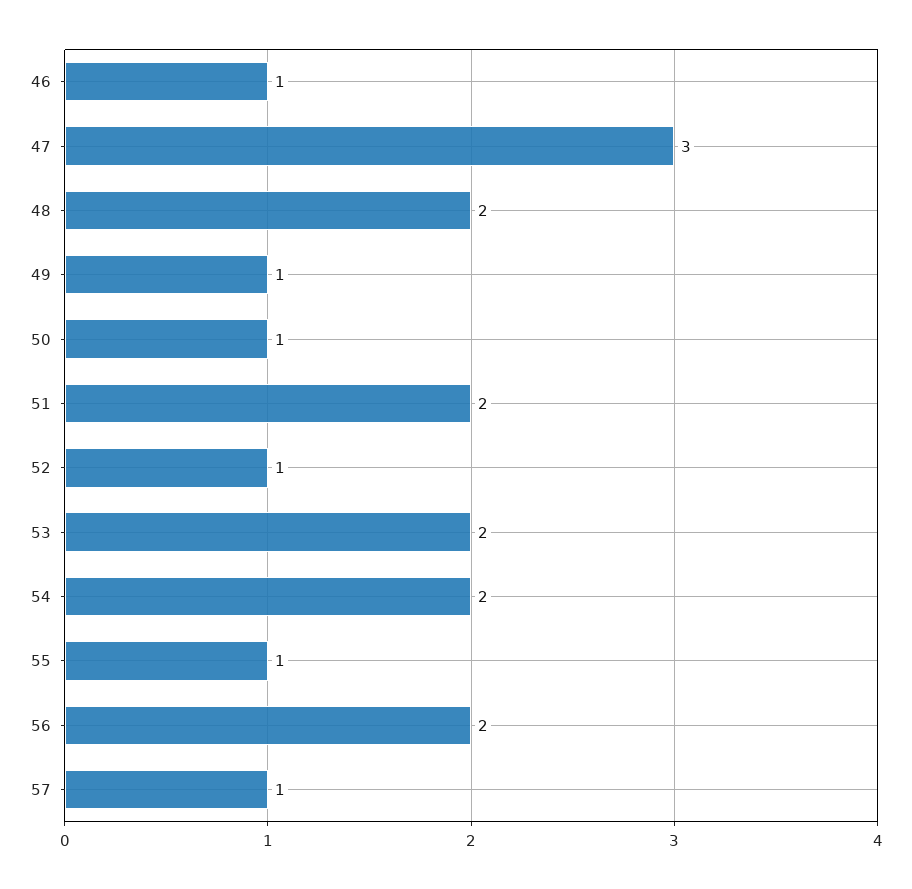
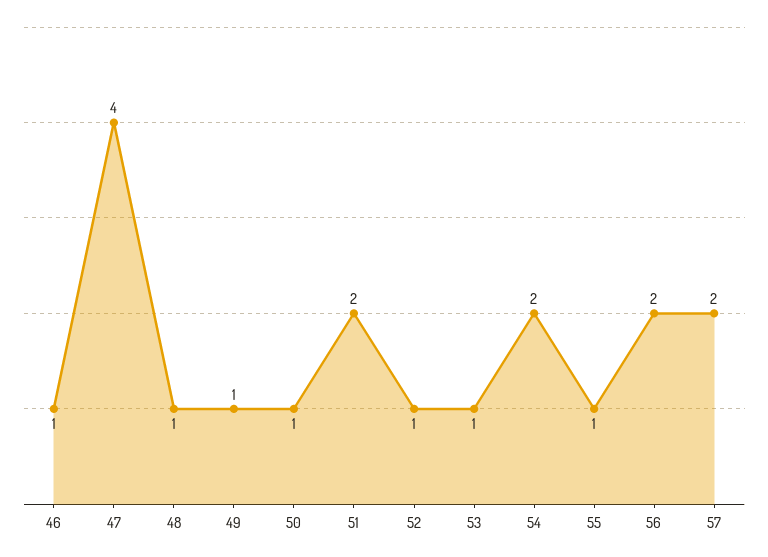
47: 3 -> 4
48: 2 -> 1
53: 2 -> 1
57: 1 -> 2

